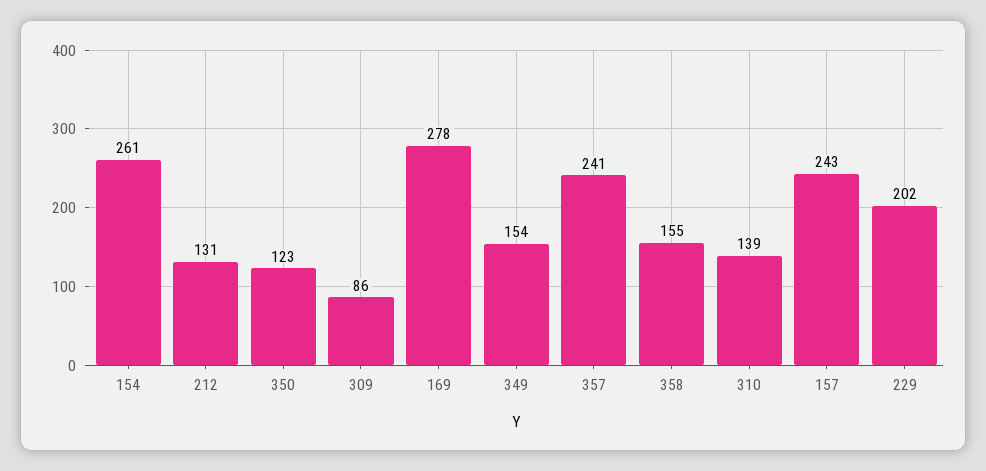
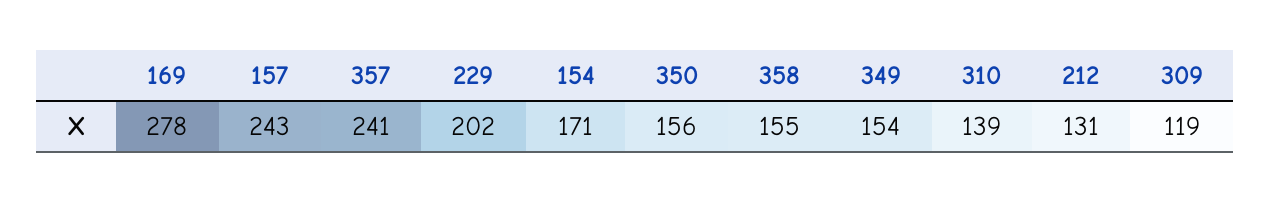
154: 261 -> 171
350: 123 -> 156
309: 86 -> 119

